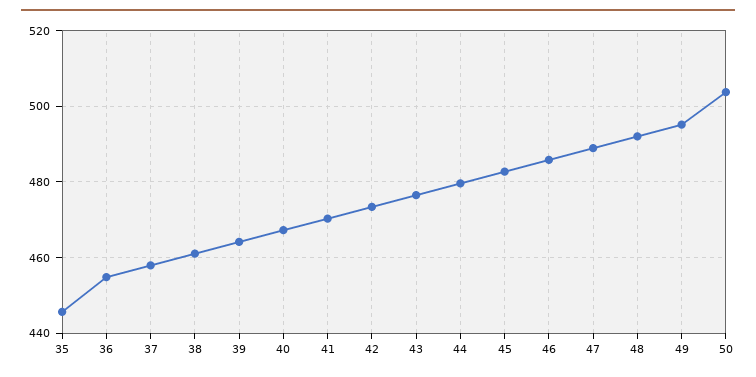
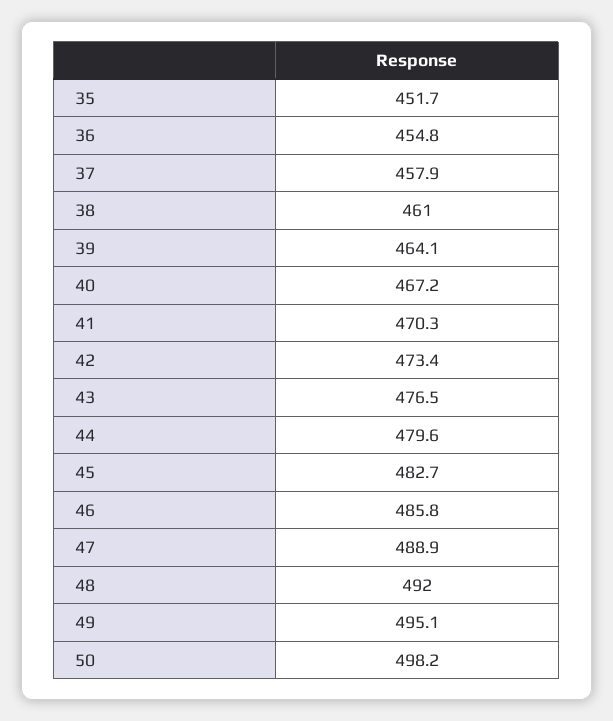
35: 446 -> 451.7
50: 504 -> 498.2

